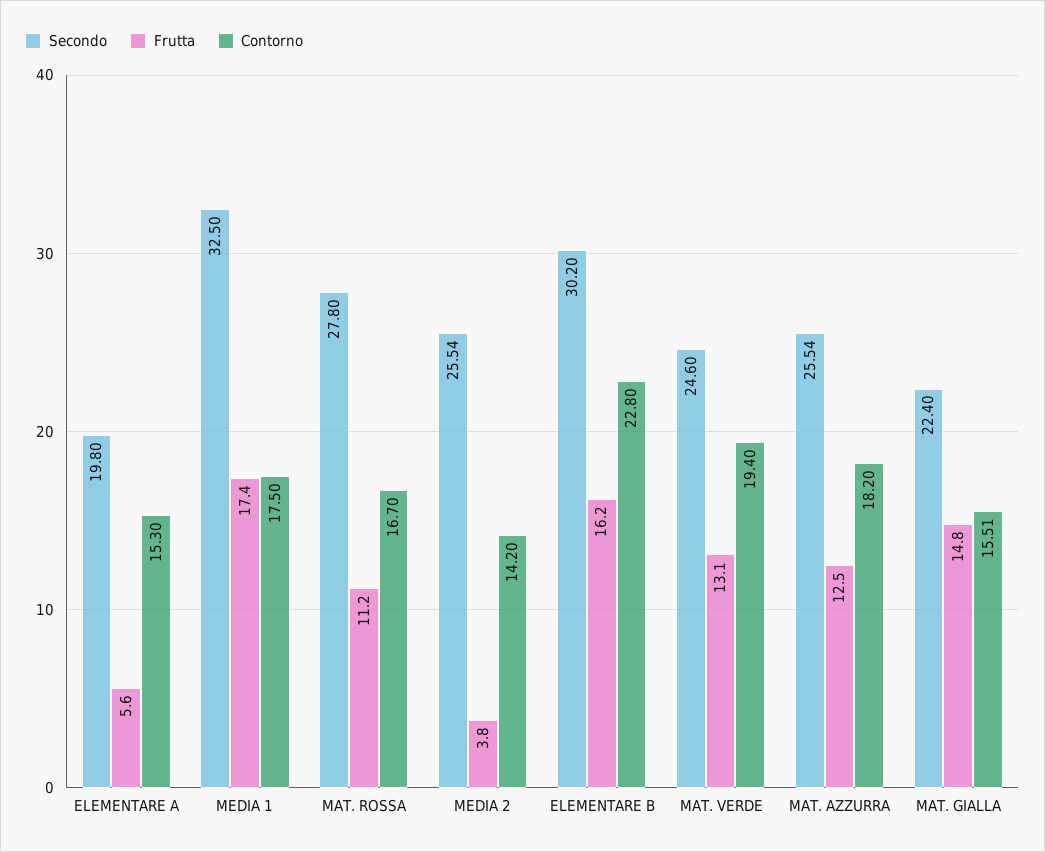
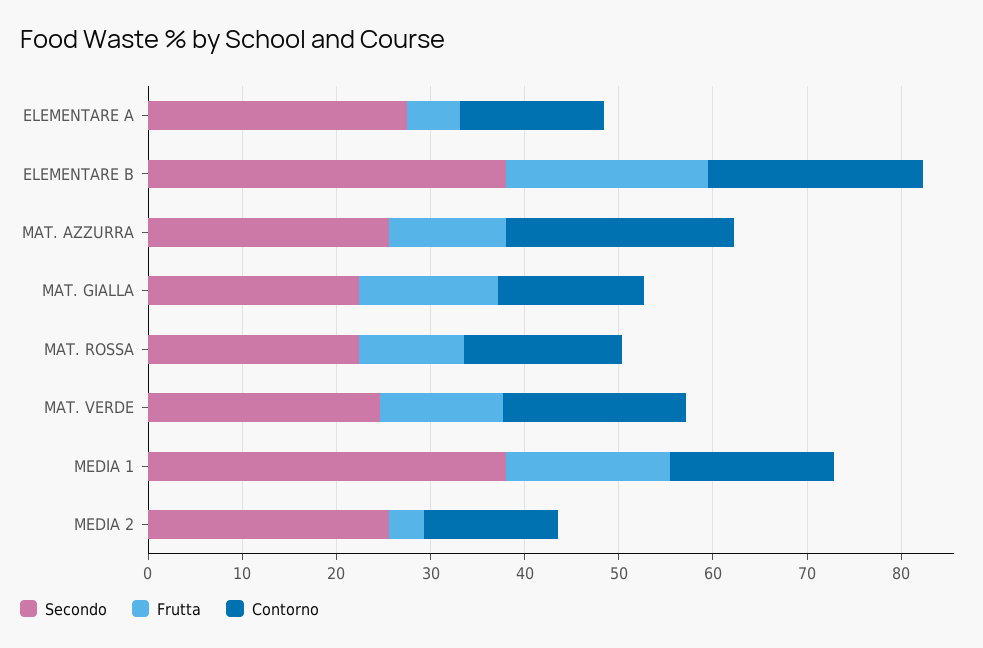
Secondo, ELEMENTARE A: 19.8 -> 28
Secondo, MEDIA 1: 32.5 -> 38
Secondo, MAT. ROSSA: 27.8 -> 22
Secondo, ELEMENTARE B: 30.2 -> 38
Frutta, ELEMENTARE B: 16.2 -> 22
Contorno, MAT. AZZURRA: 18.2 -> 24

